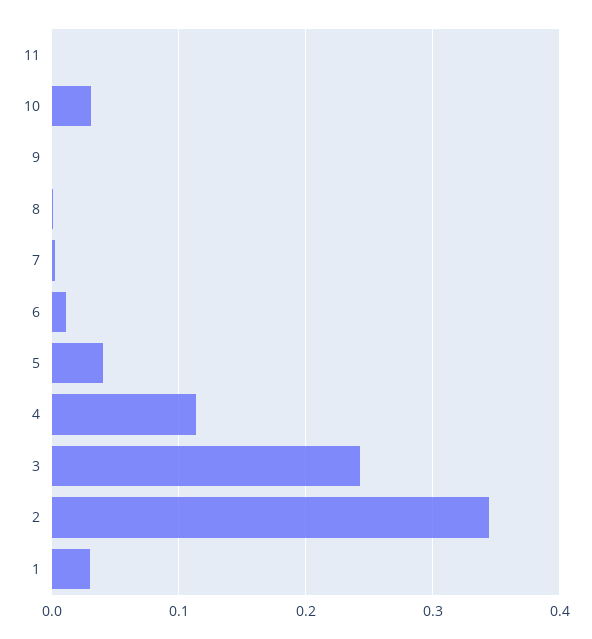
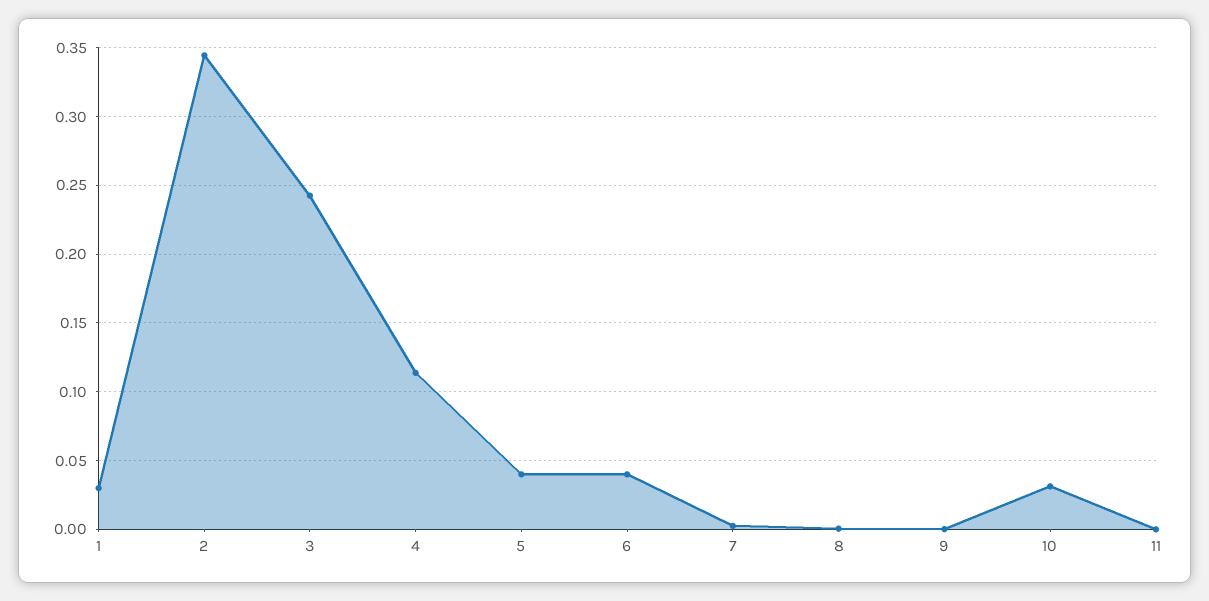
6: 0.01 -> 0.04

